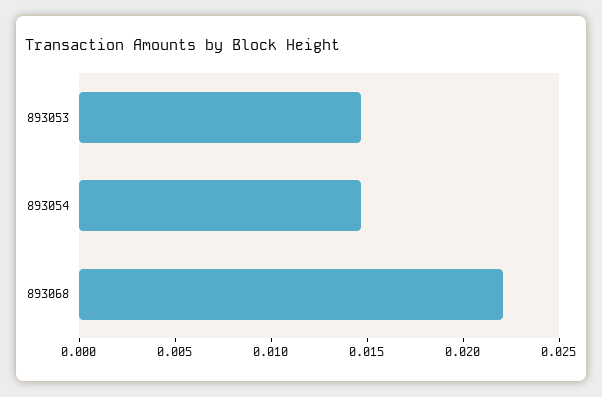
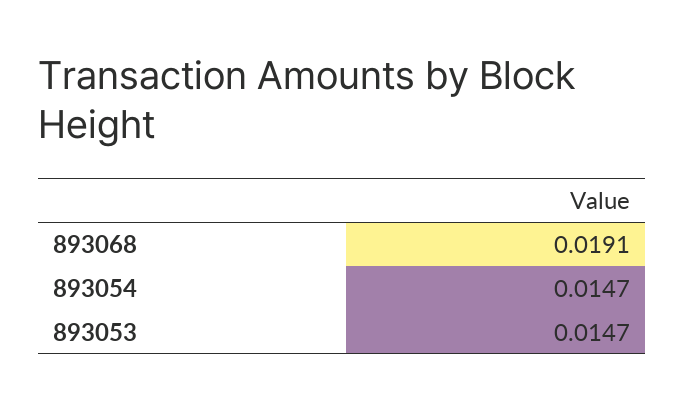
893068: 0.022 -> 0.0191

